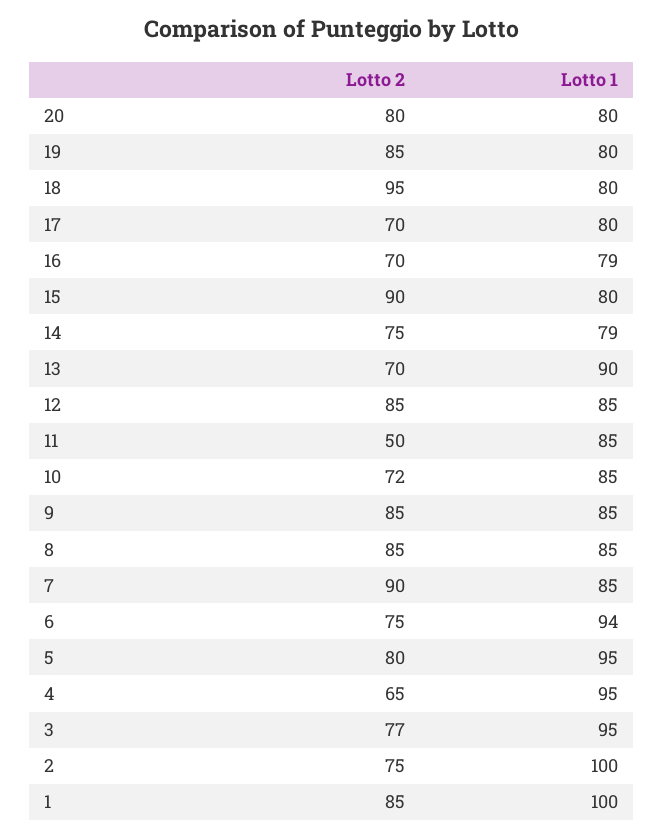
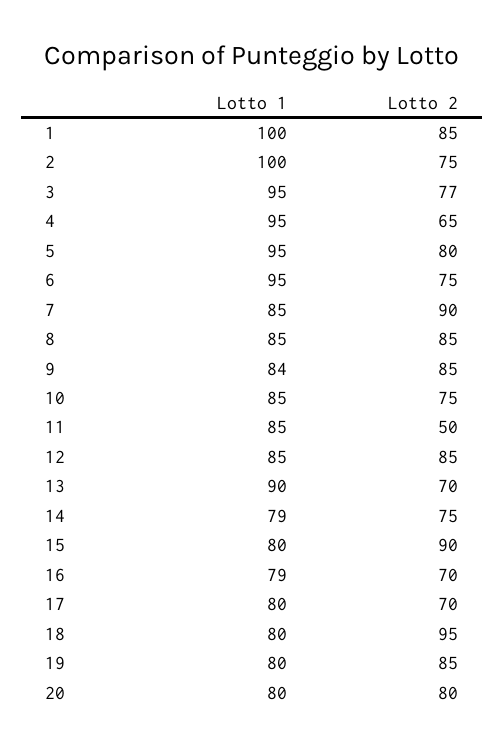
Lotto 2, 10: 72 -> 75
Lotto 1, 9: 85 -> 84
Lotto 1, 6: 94 -> 95

